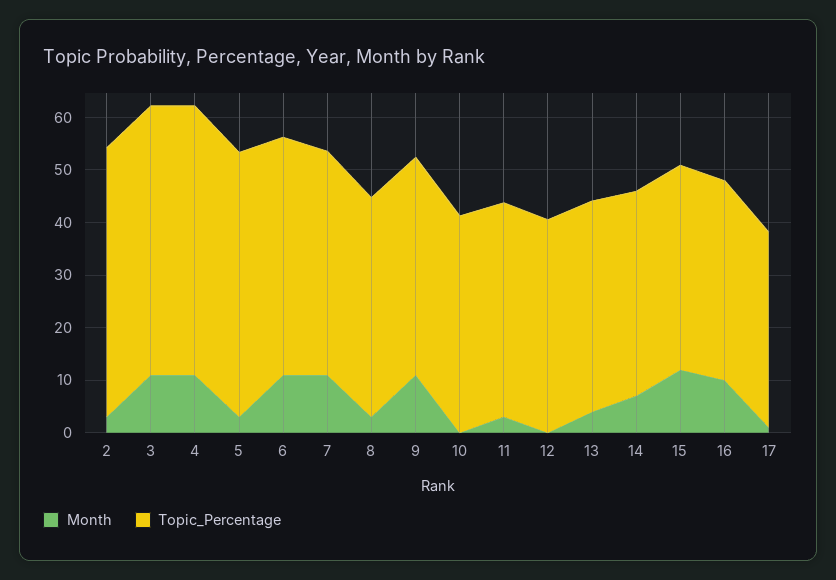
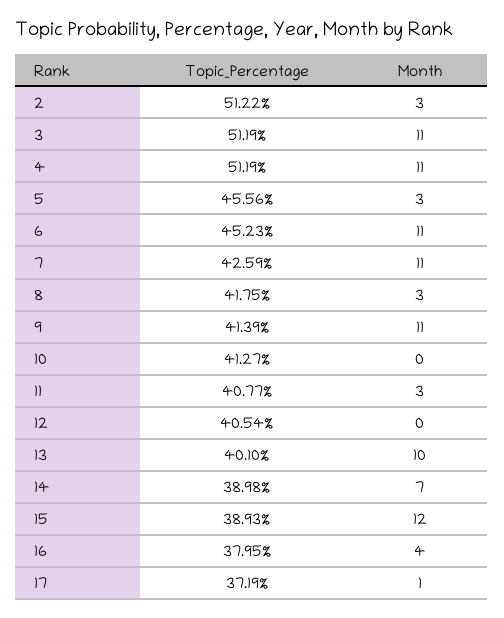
Topic_Percentage, 5: 50 -> 45.56
Month, 13: 4 -> 10
Month, 16: 10 -> 4

